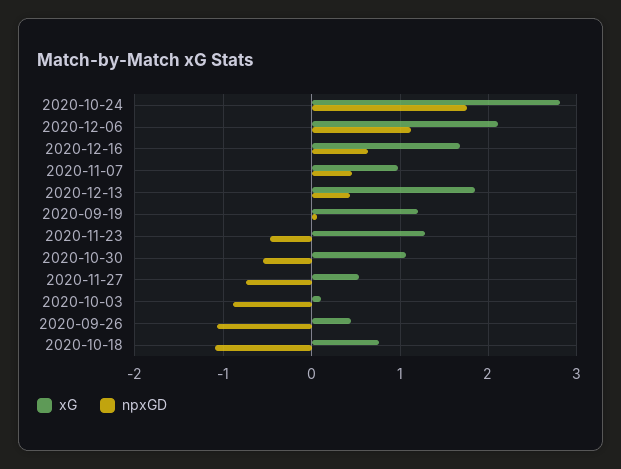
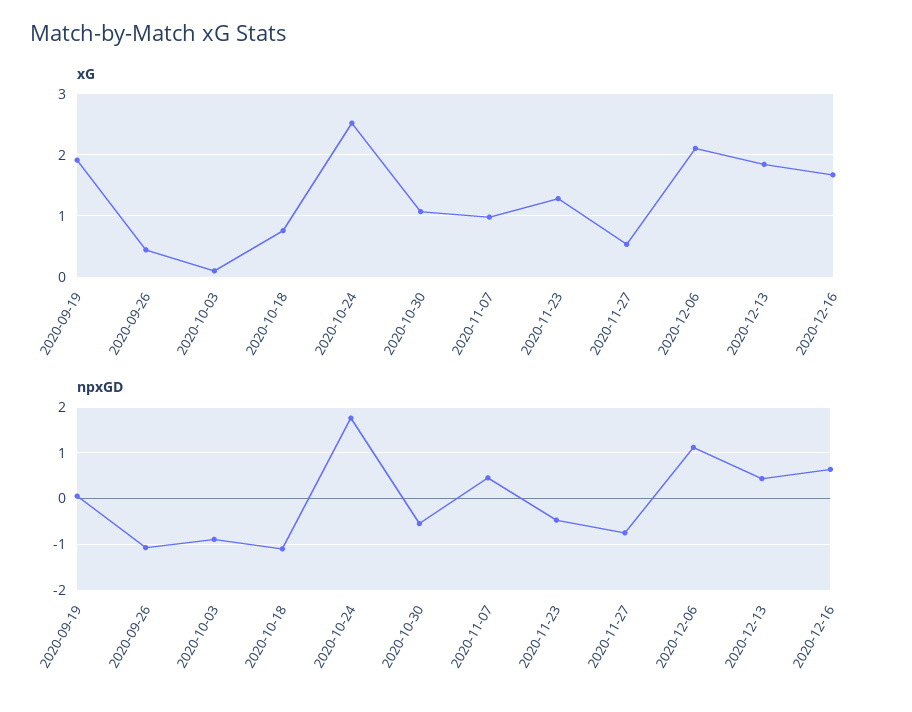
xG, 2020-10-24: 2.8 -> 2.5
xG, 2020-09-19: 1.2 -> 1.9

